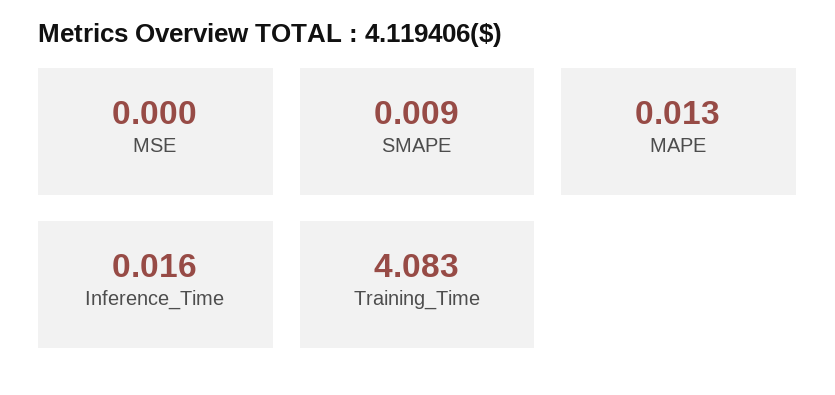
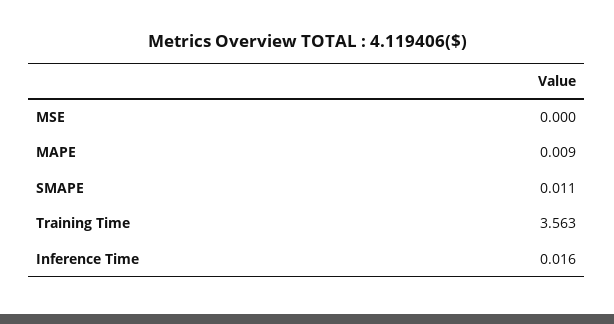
SMAPE: 0.009 -> 0.011
MAPE: 0.013 -> 0.009
Training_Time: 4.083 -> 3.563

